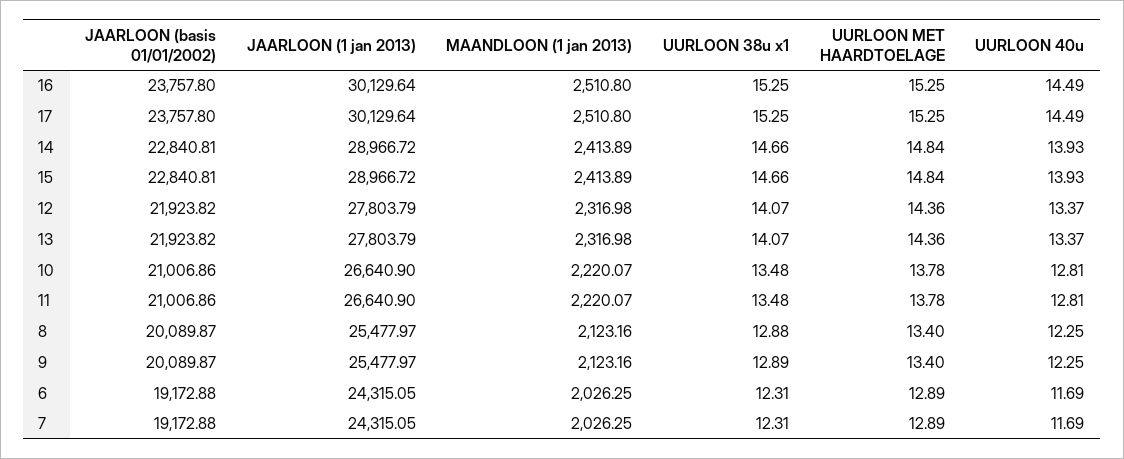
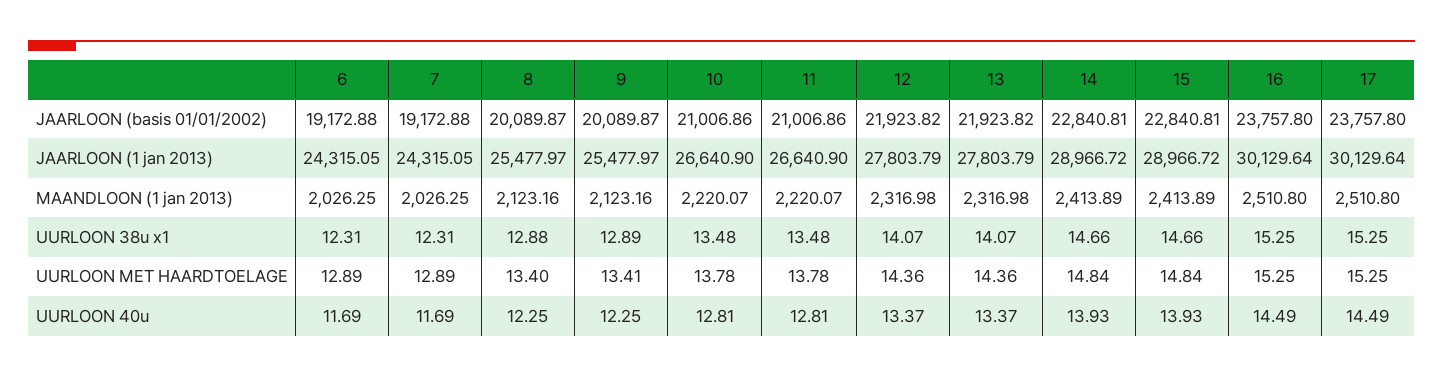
UURLOON MET HAARDTOELAGE, 9: 13.4 -> 13.41

